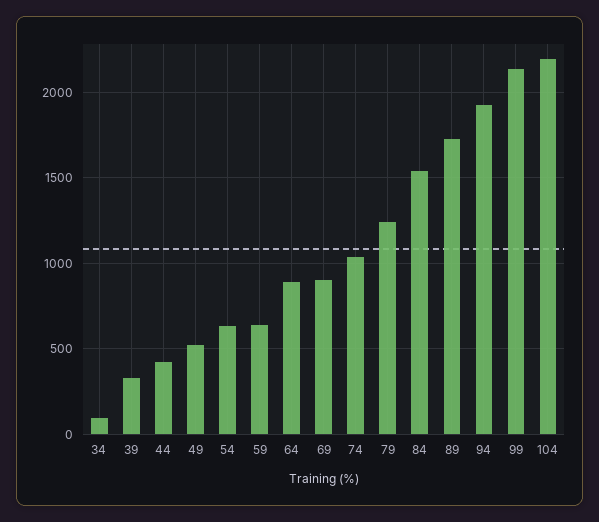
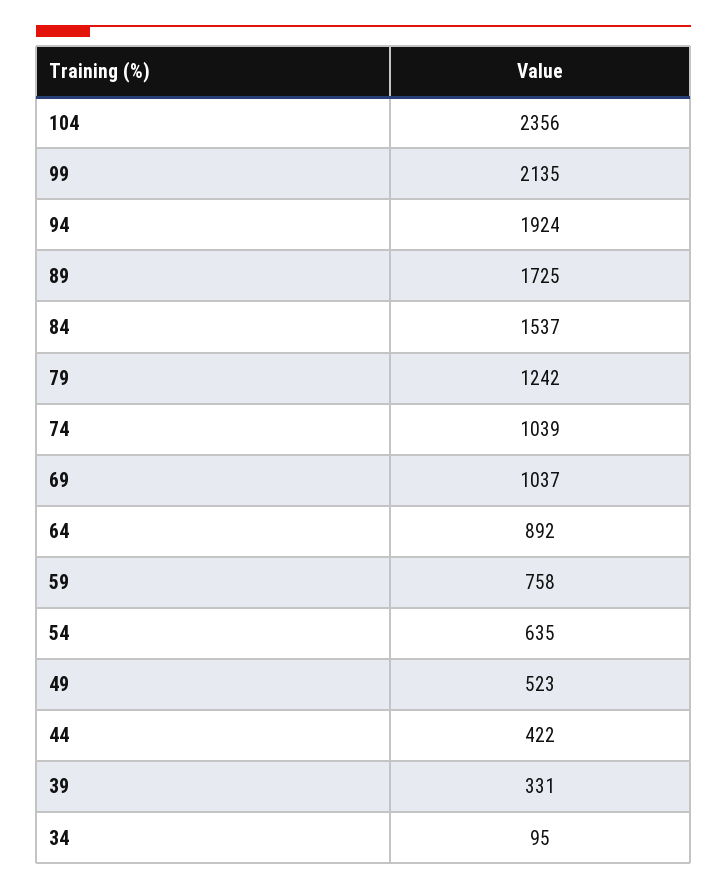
59: 650 -> 758
69: 900 -> 1037
104: 2200 -> 2356

